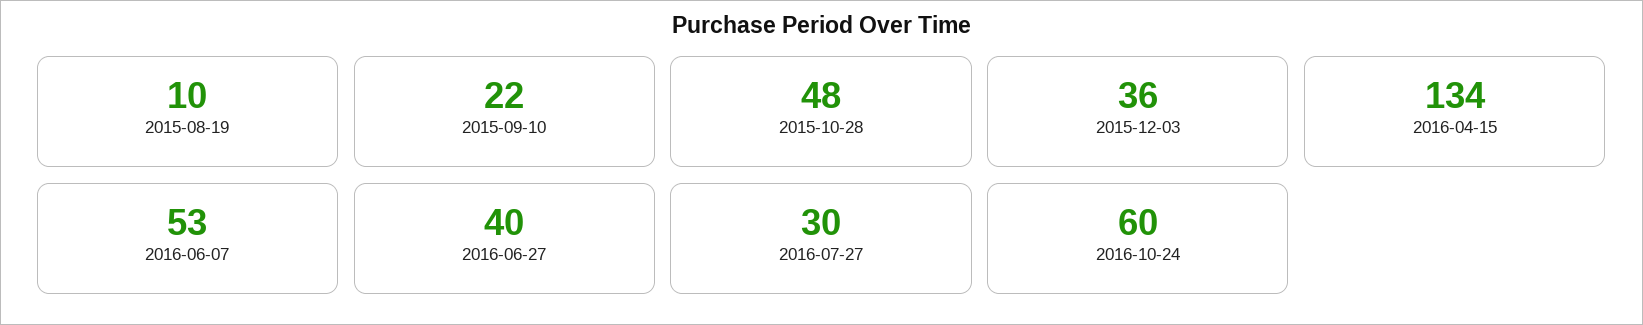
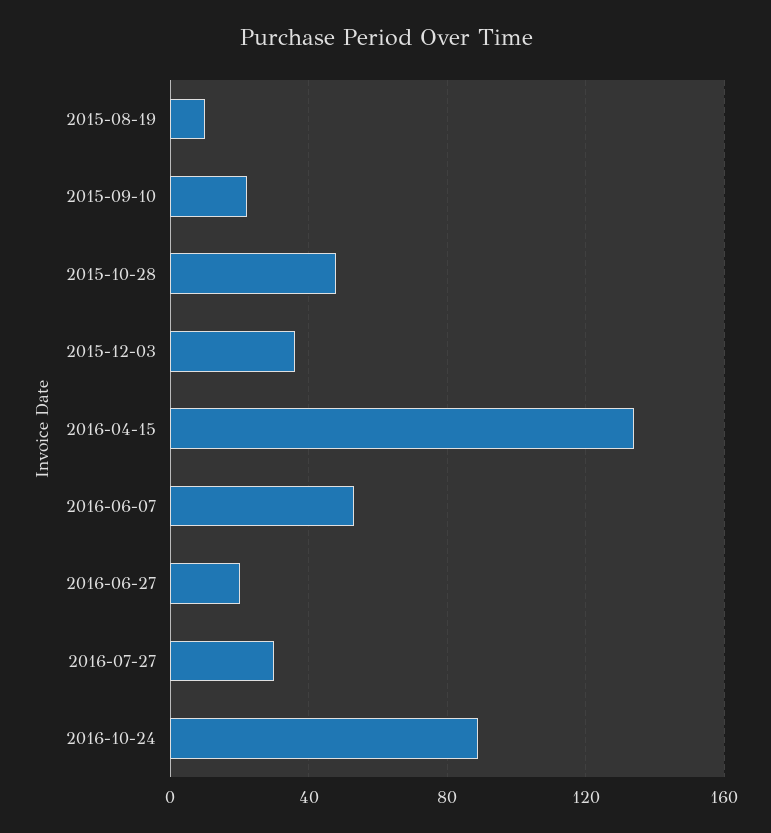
2016-06-27: 40 -> 20
2016-10-24: 60 -> 90

